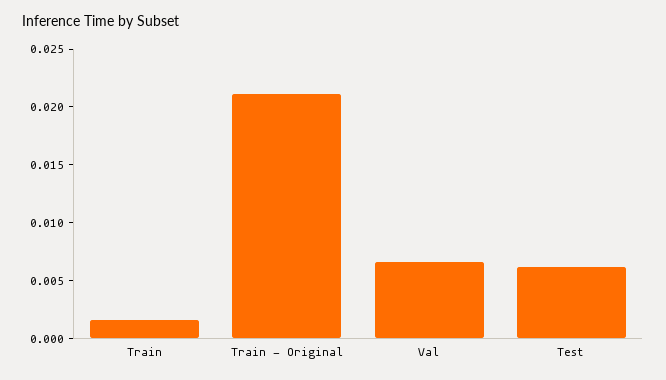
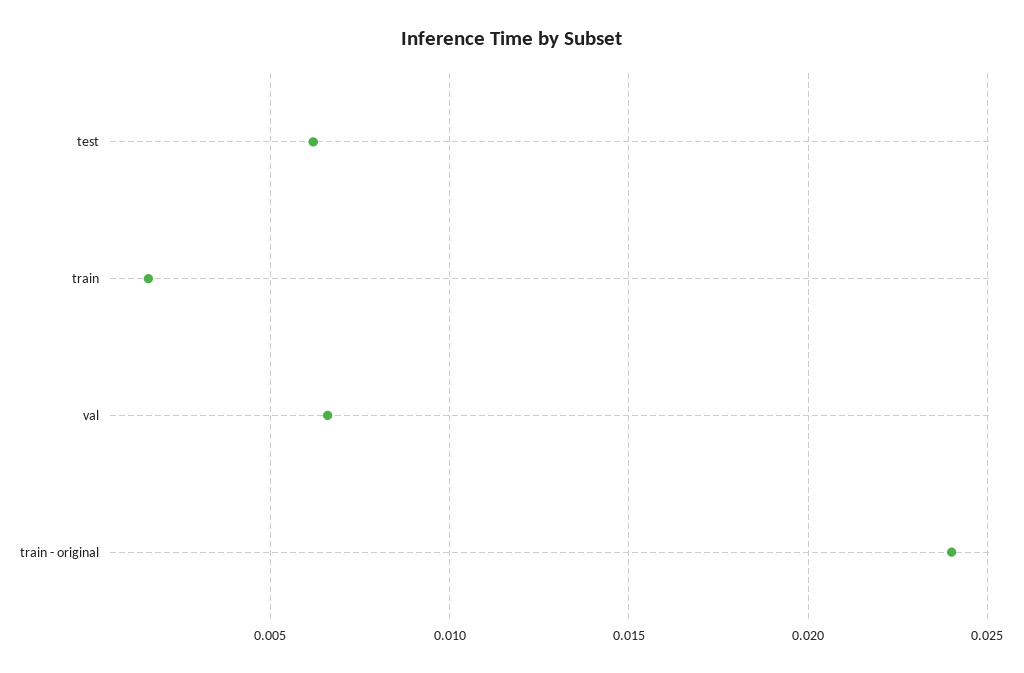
Train - Original: 0.021 -> 0.024

